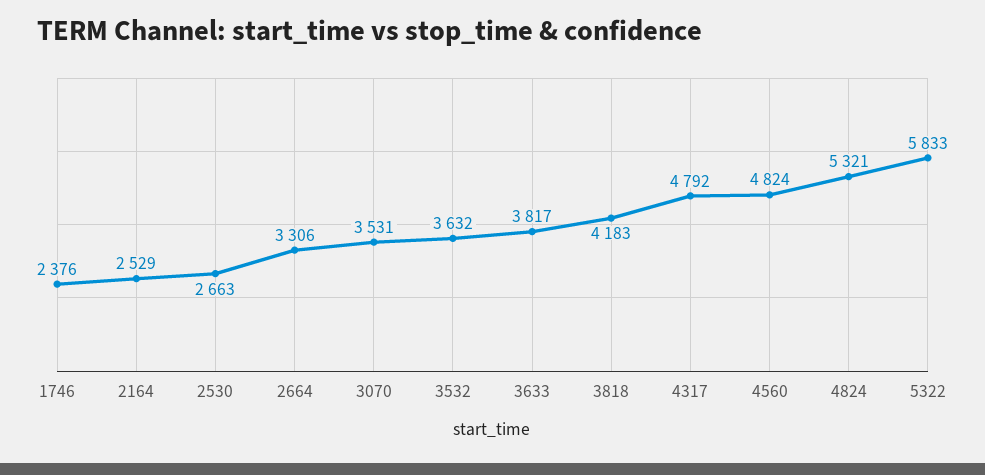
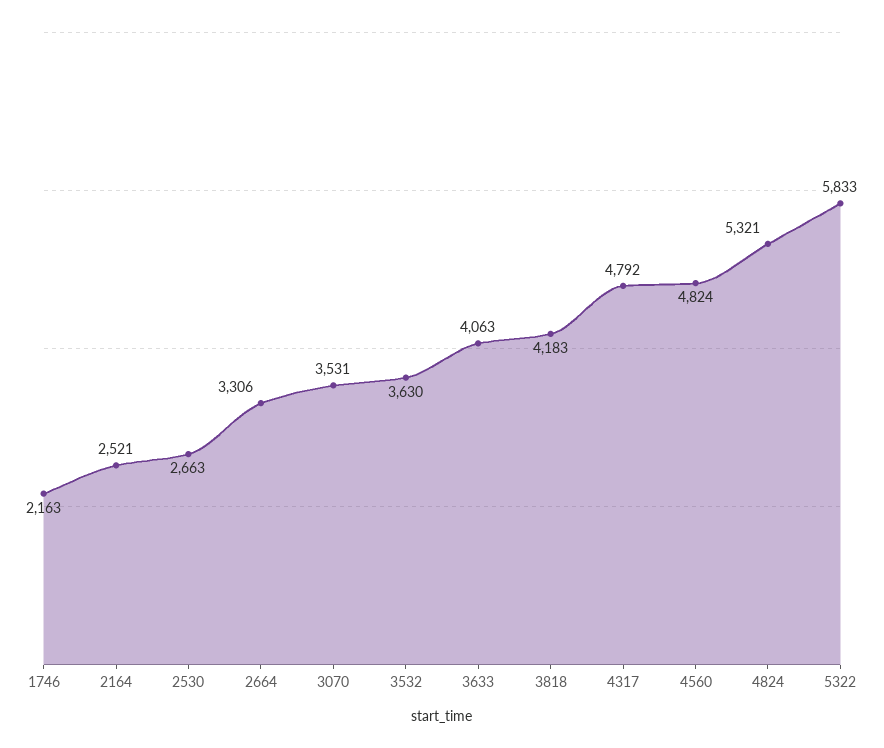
1746: 2376 -> 2163
2164: 2529 -> 2521
3532: 3632 -> 3630
3633: 3817 -> 4063

